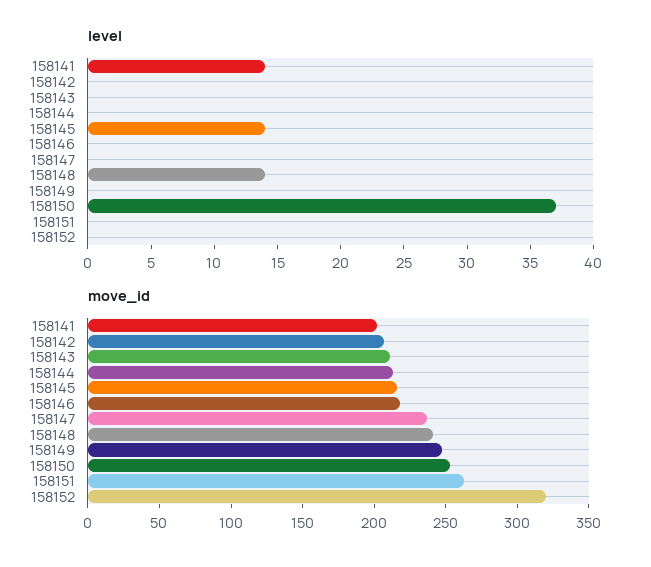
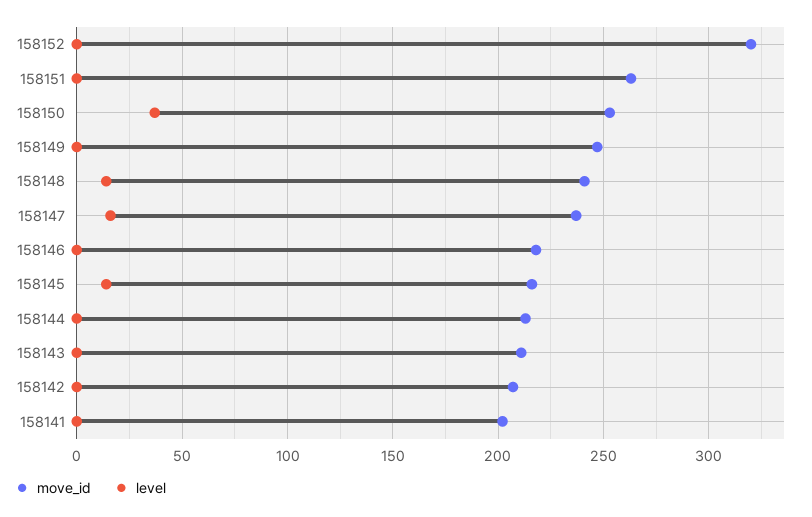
level, 158141: 14 -> 0
level, 158147: 0 -> 15

